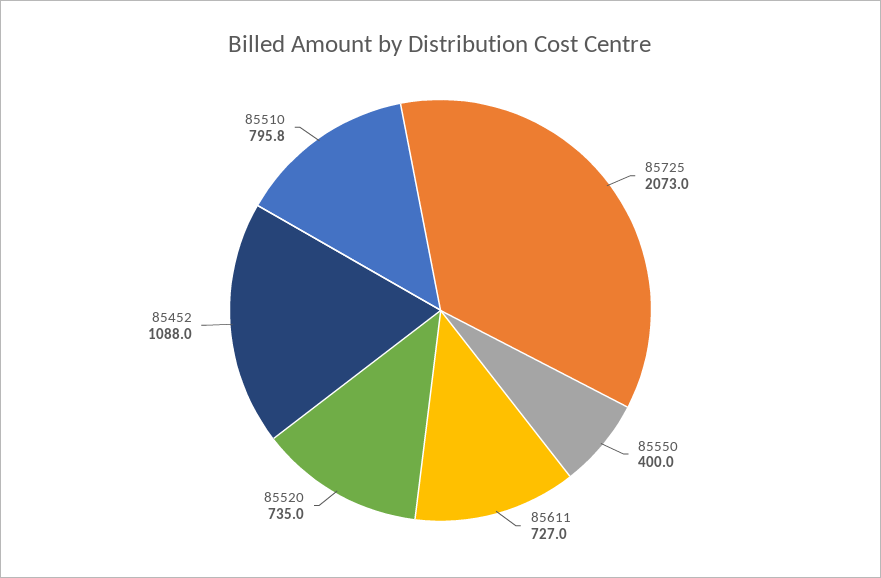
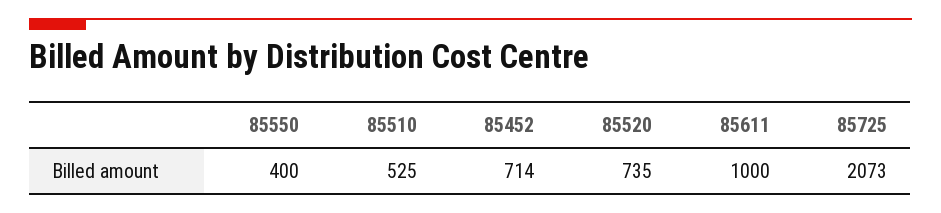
85611: 727 -> 1000
85452: 1088 -> 714
85510: 795.8 -> 525

